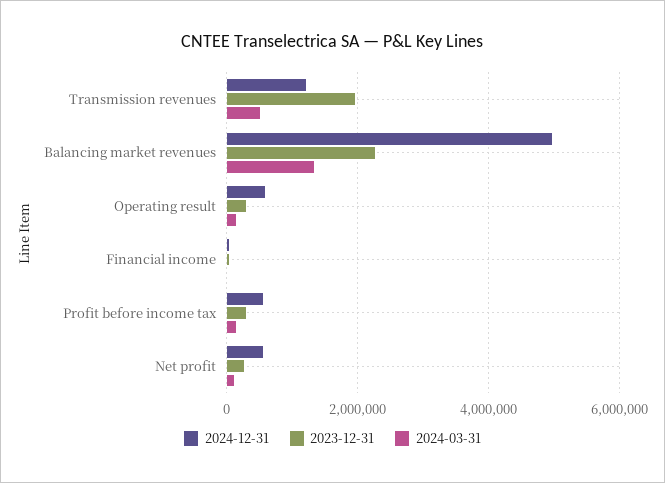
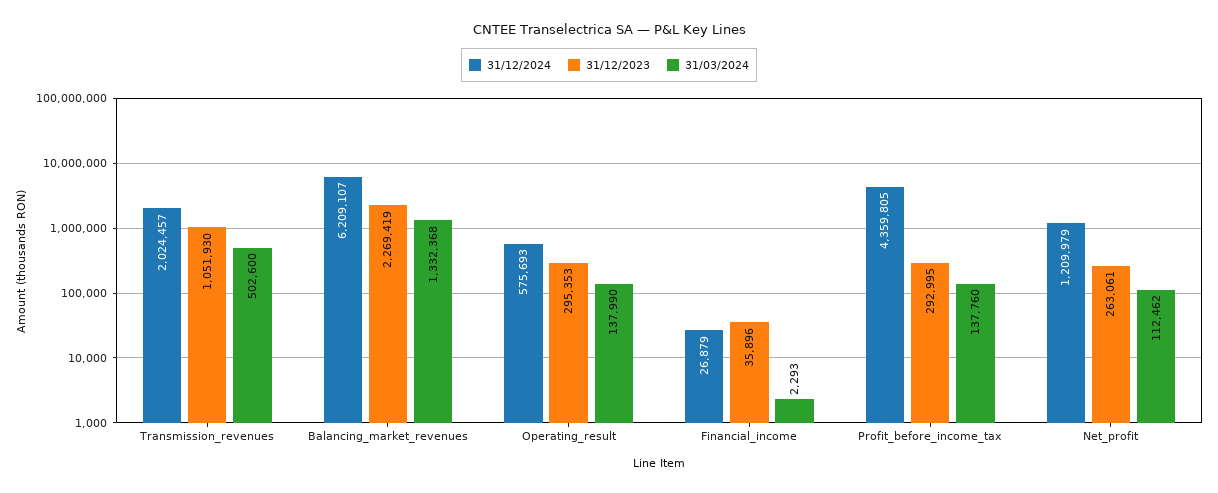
2024-12-31, Transmission revenues: 1200000 -> 2024457
2023-12-31, Transmission revenues: 2000000 -> 1051930
2024-12-31, Balancing market revenues: 5000000 -> 6209107
2024-12-31, Profit before income tax: 600000 -> 4359805
2024-12-31, Net profit: 600000 -> 1209979

